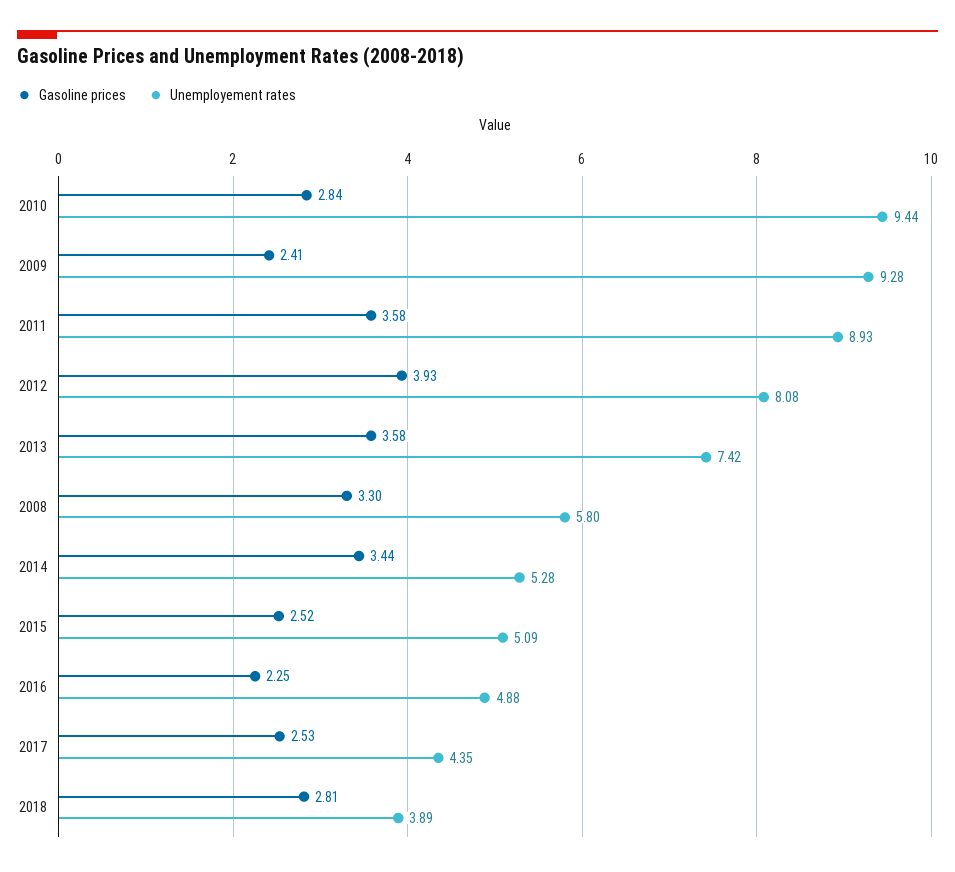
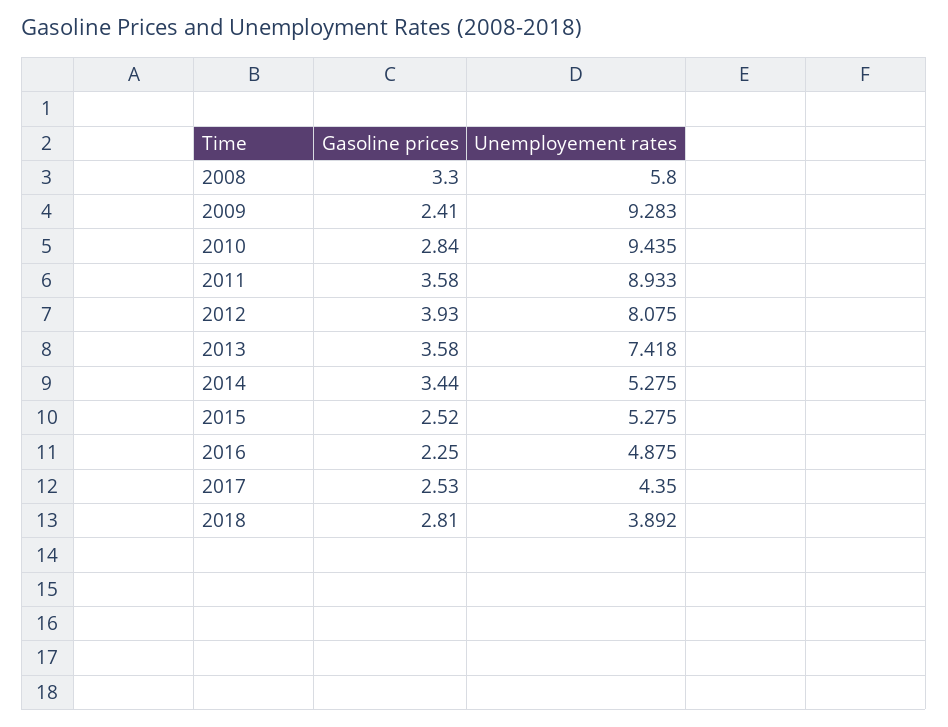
Unemployement rates, 2015: 5.09 -> 5.275

